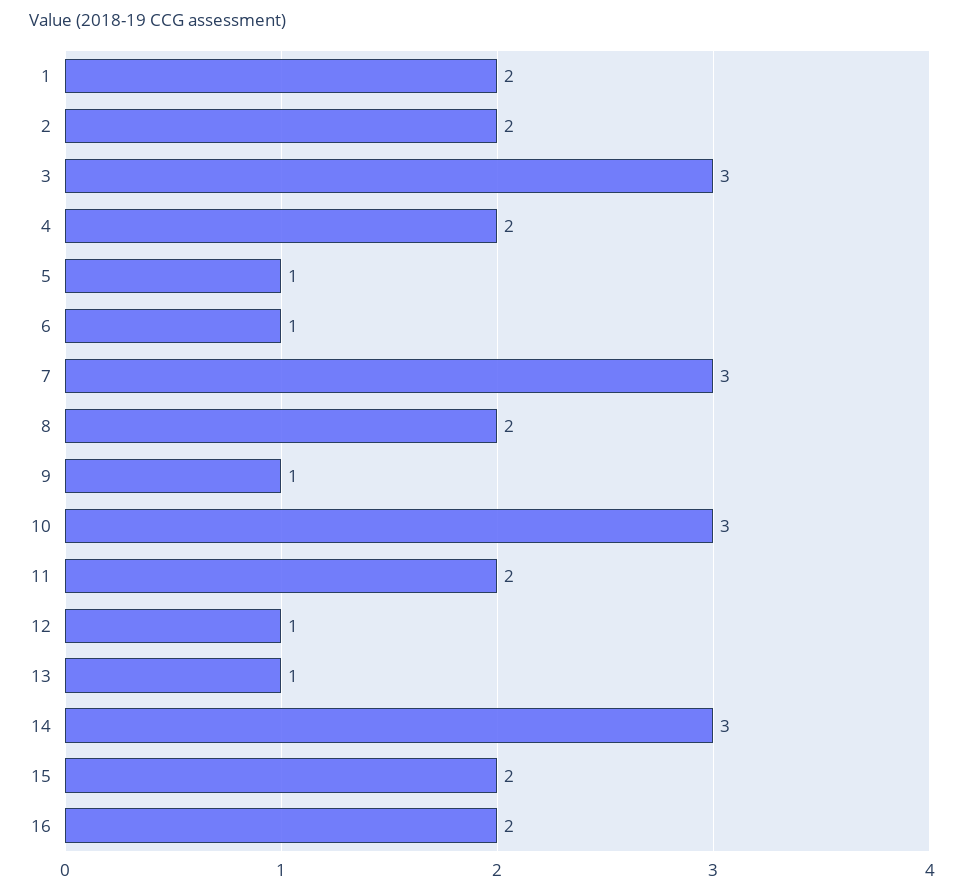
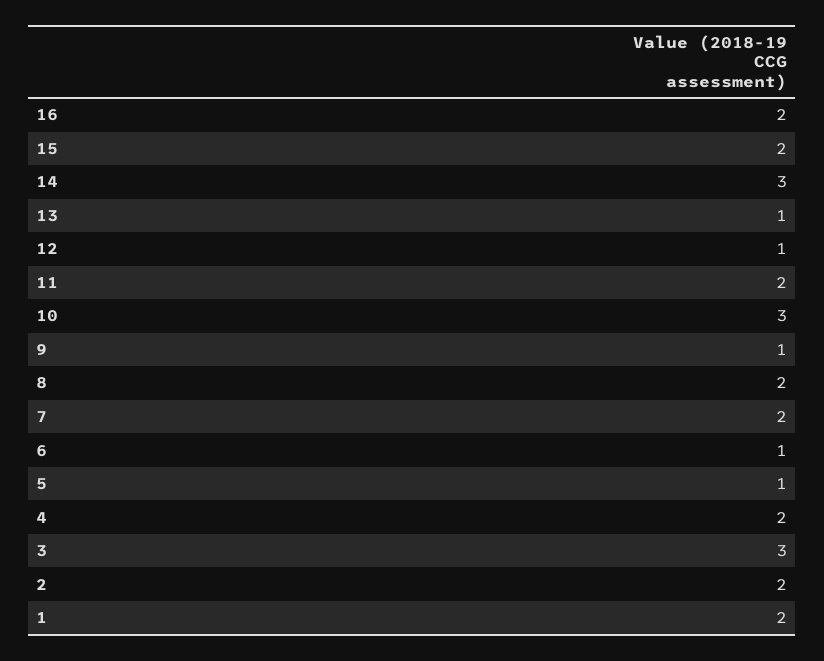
7: 3 -> 2

